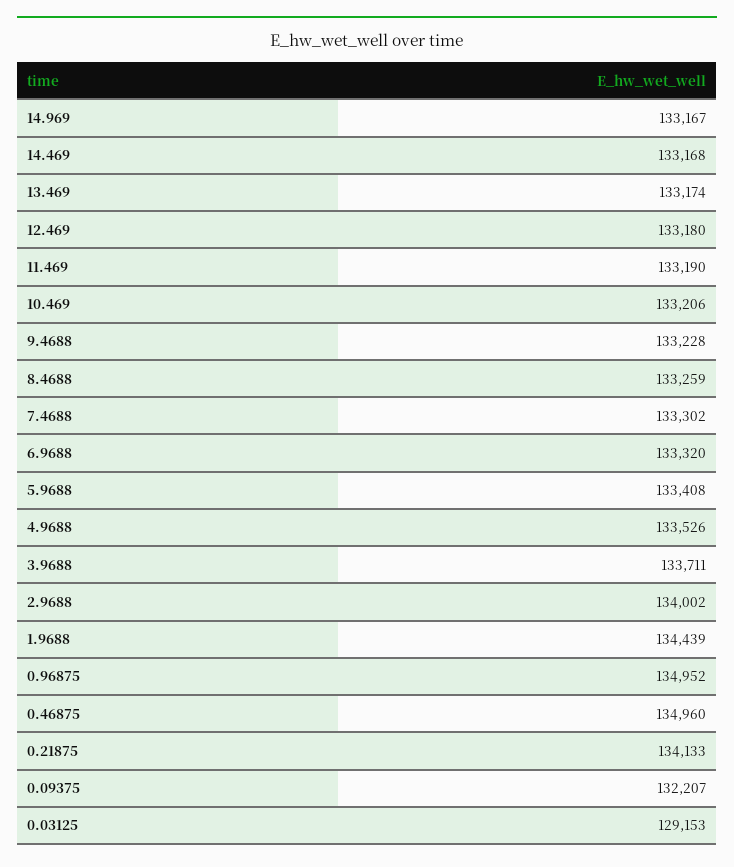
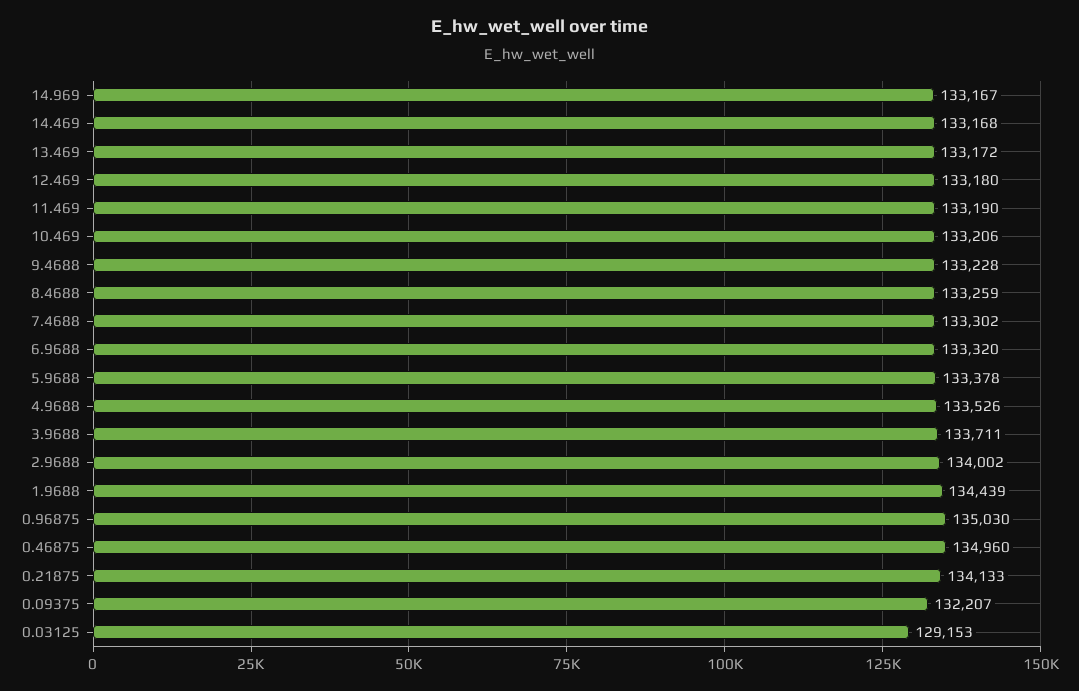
13.469: 133174 -> 133172
5.9688: 133408 -> 133378
0.96875: 134952 -> 135030

